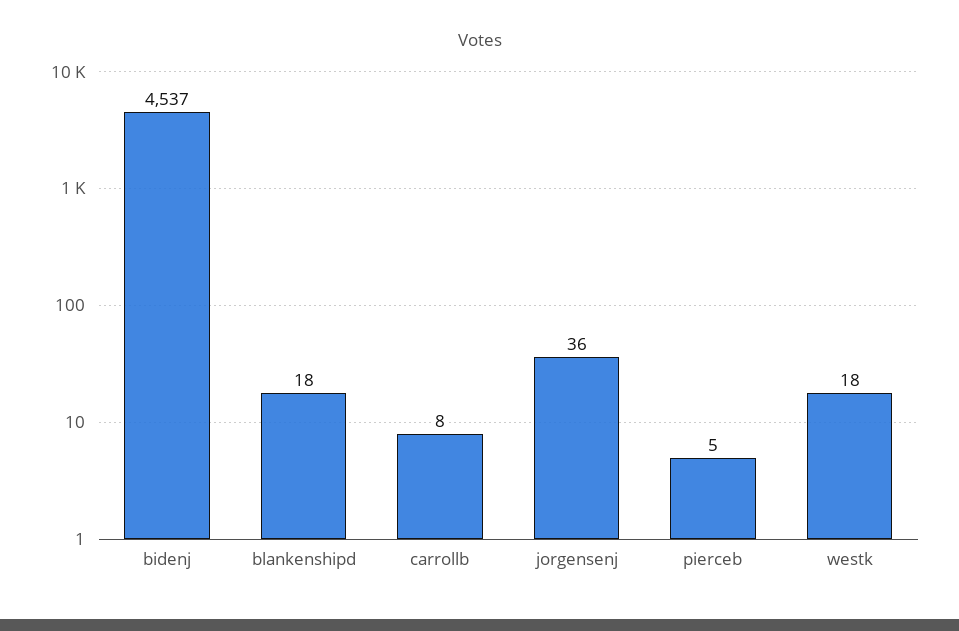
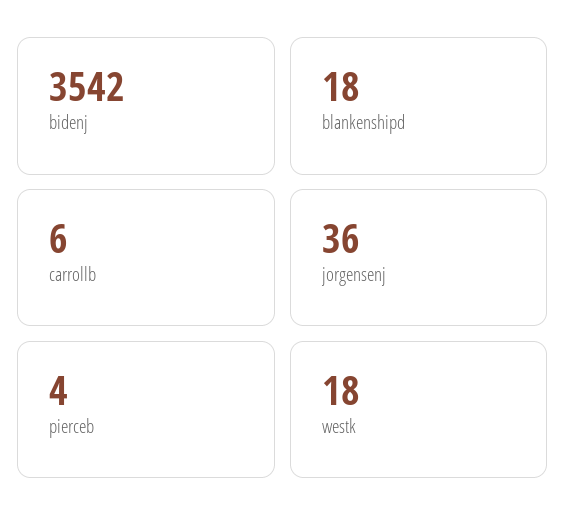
bidenj: 4537 -> 3542
carrollb: 8 -> 6
pierceb: 5 -> 4

